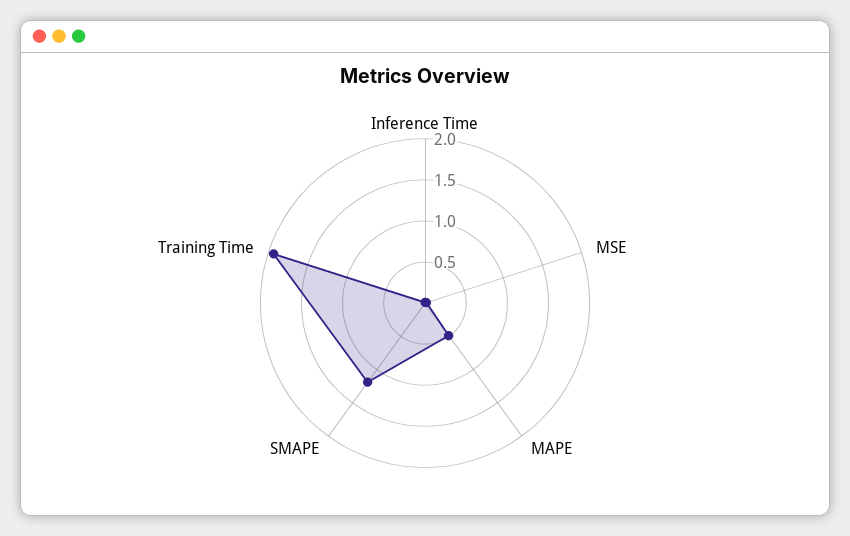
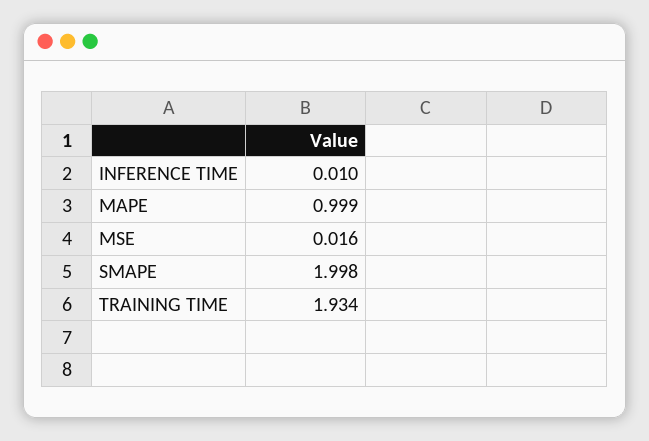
MAPE: 0.5 -> 0.999
SMAPE: 1.2 -> 1.998

